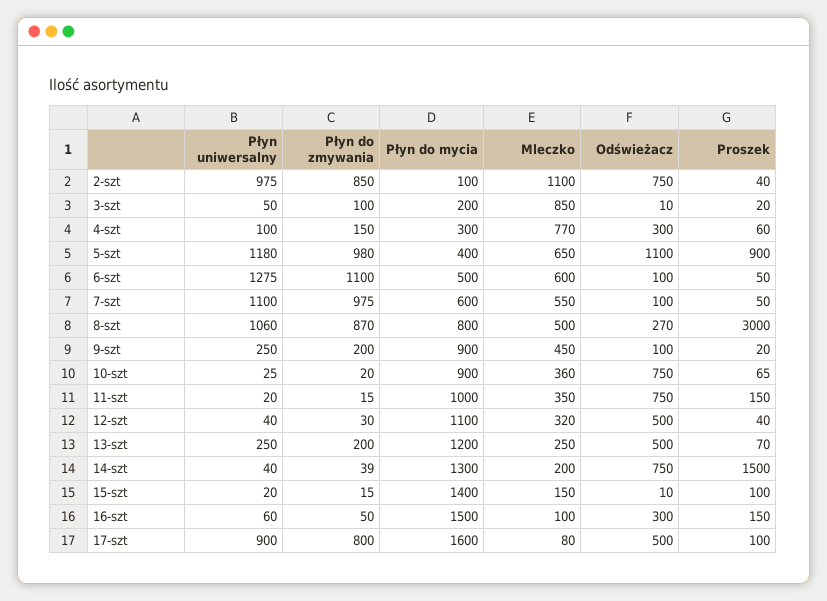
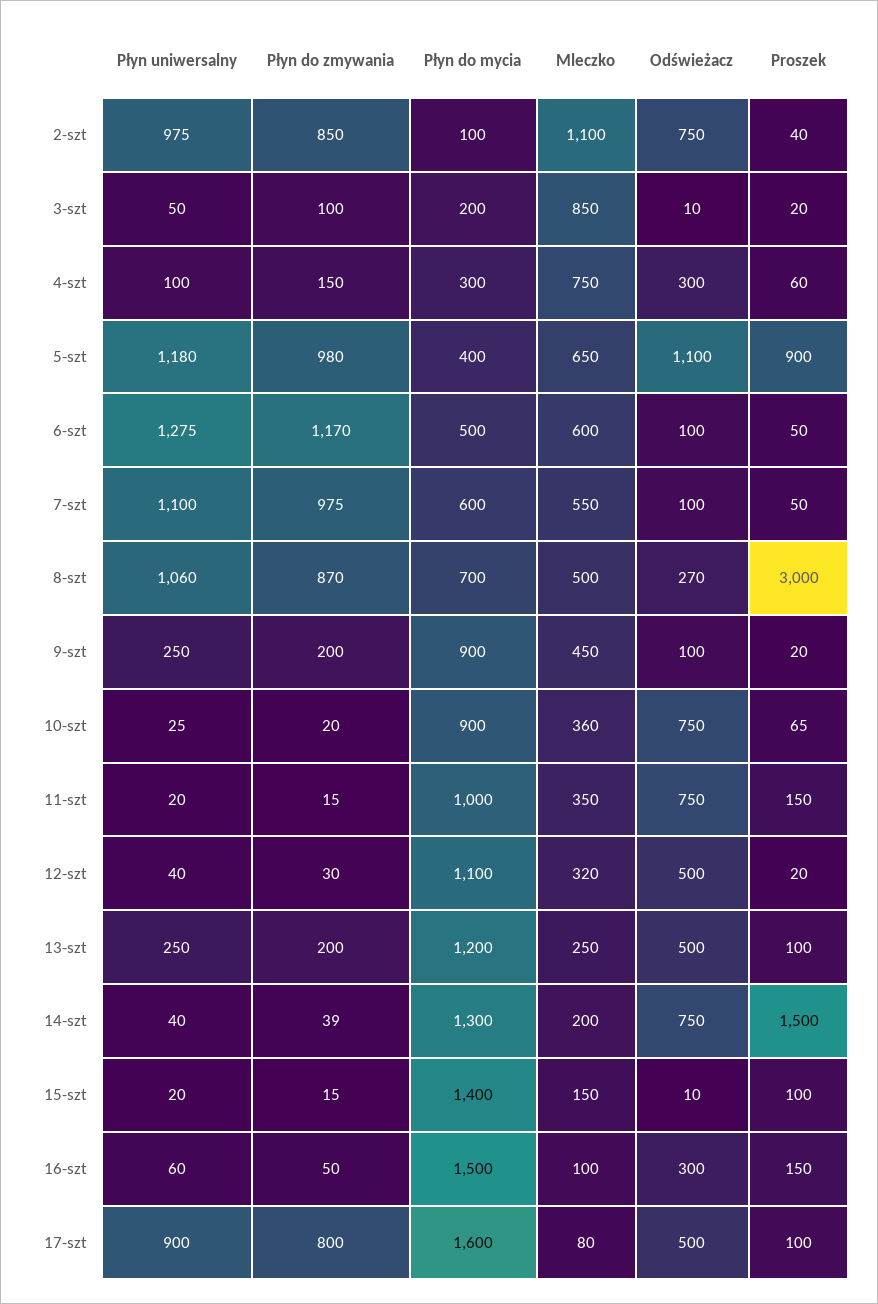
Mleczko, 4-szt: 770 -> 750
Płyn do zmywania, 6-szt: 1100 -> 1170
Płyn do mycia, 8-szt: 800 -> 700
Proszek, 12-szt: 40 -> 20
Proszek, 13-szt: 70 -> 100

